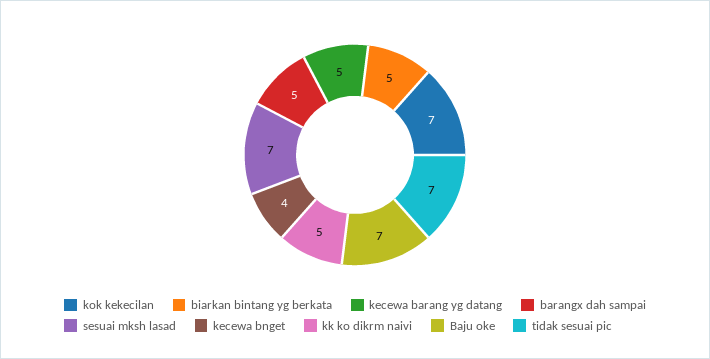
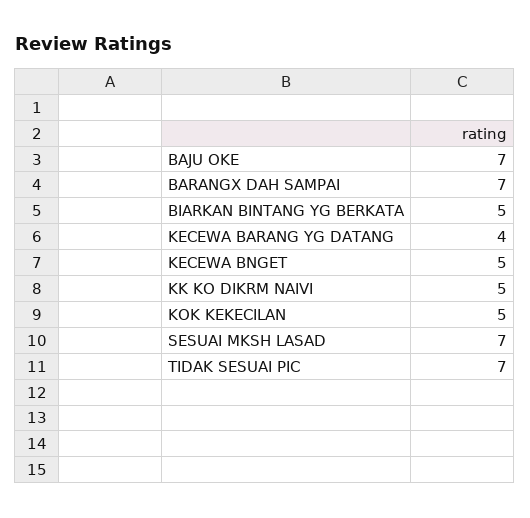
kok kekecilan: 7 -> 5
kecewa barang yg datang: 5 -> 4
barangx dah sampai: 5 -> 7
kecewa bnget: 4 -> 5

